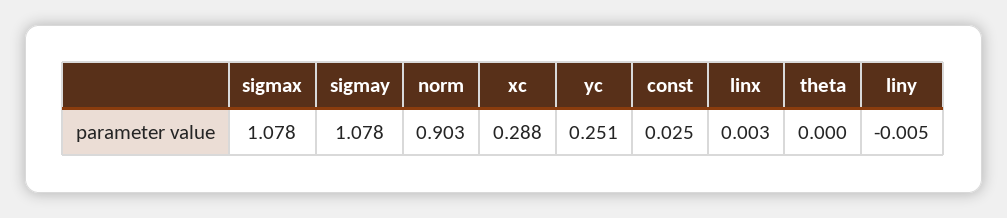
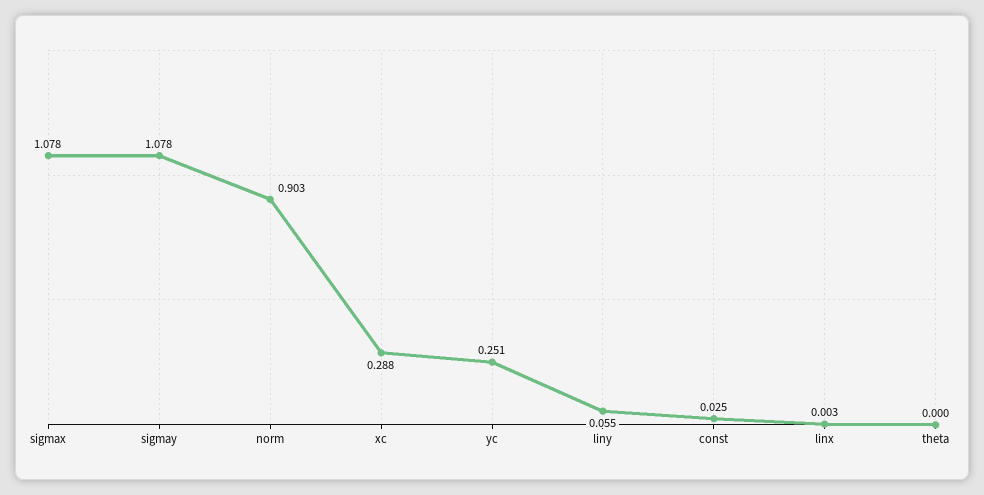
liny: -0.005 -> 0.055

